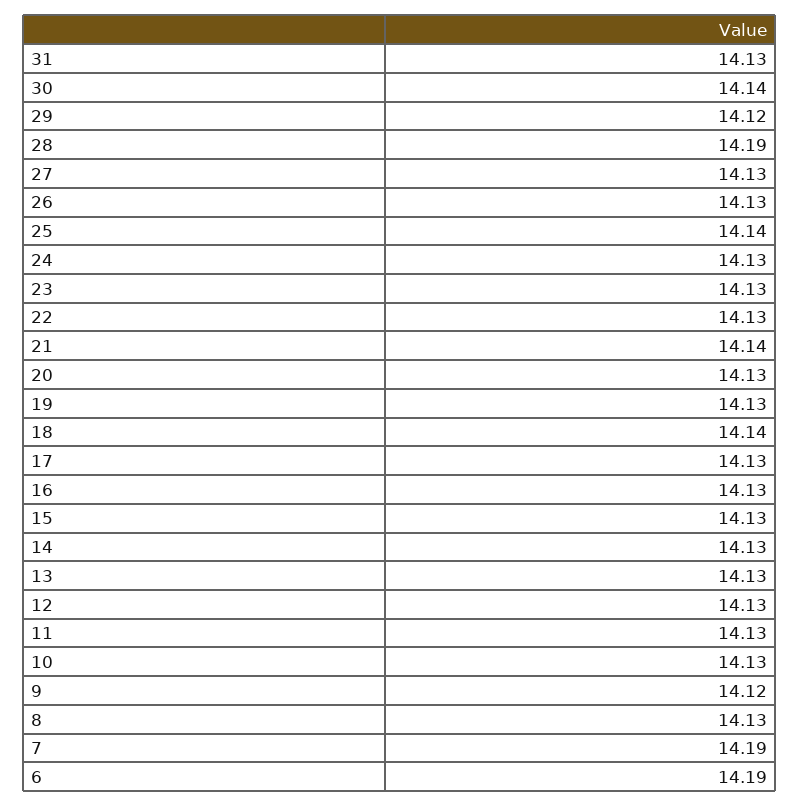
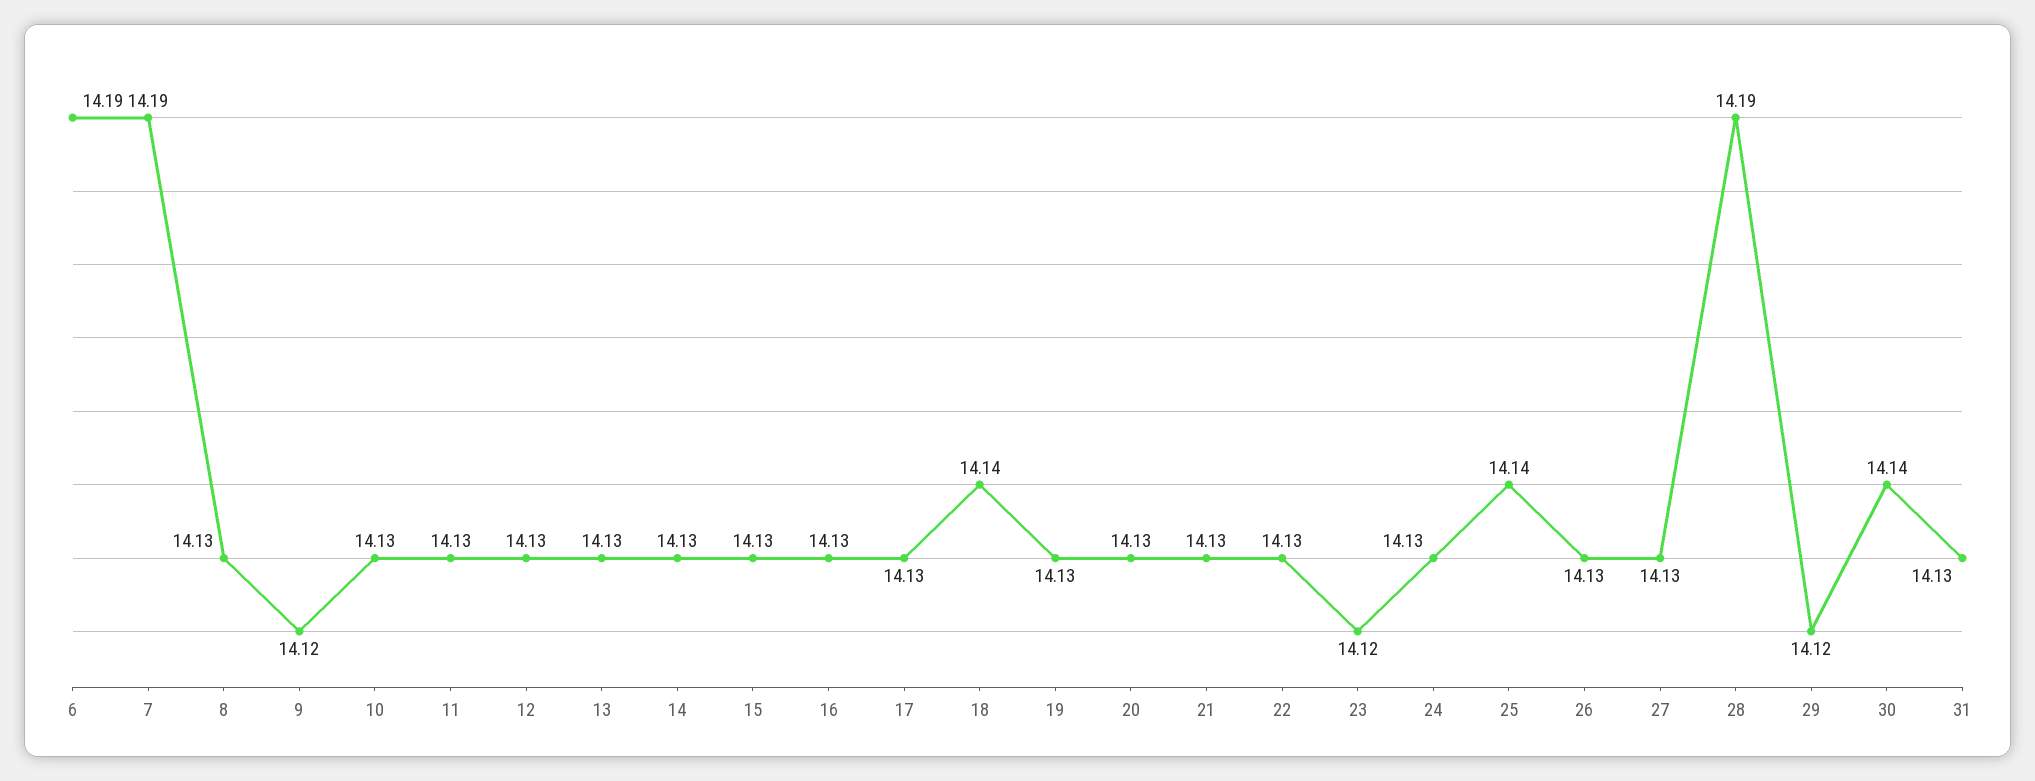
23: 14.13 -> 14.12
21: 14.14 -> 14.13

